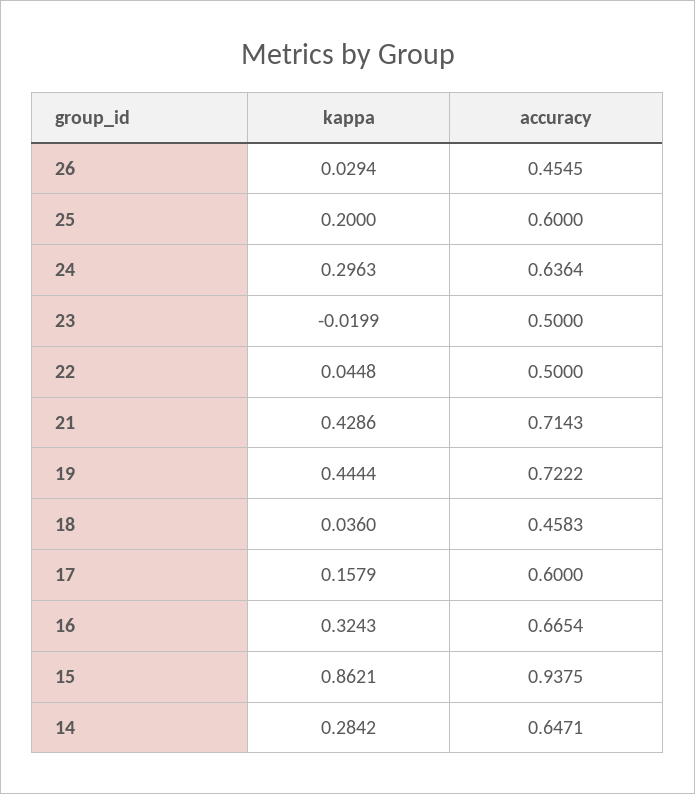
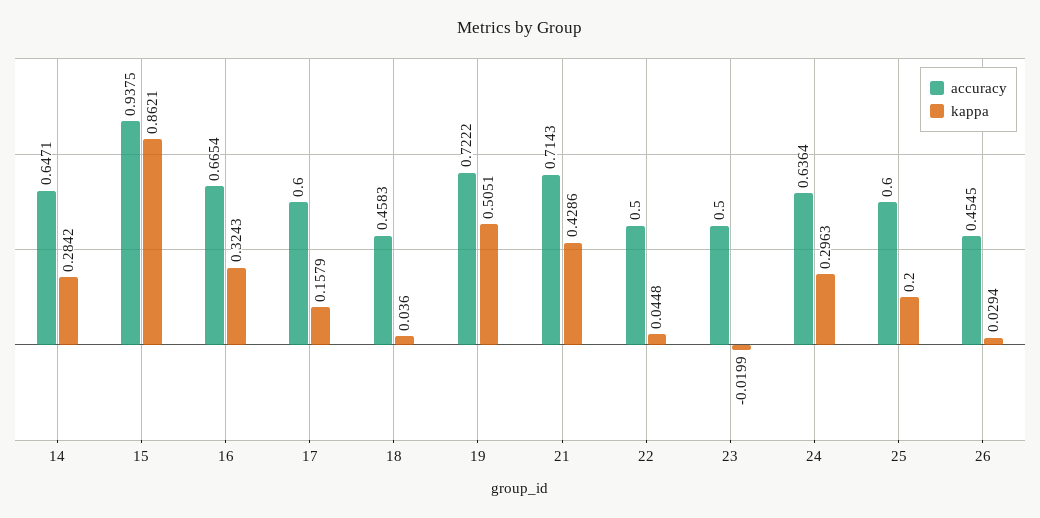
kappa, 19: 0.4444 -> 0.5051

